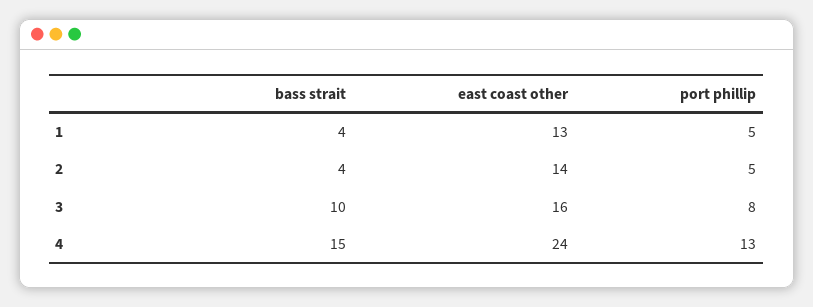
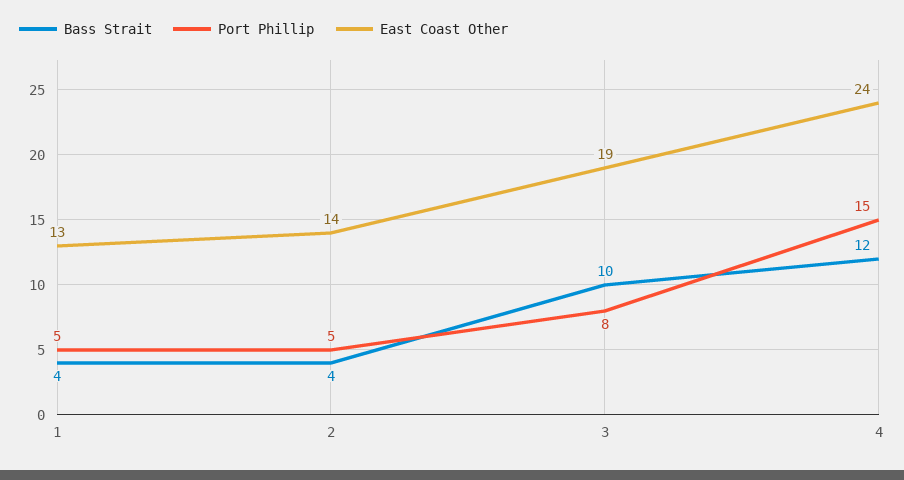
east coast other, 3: 16 -> 19
bass strait, 4: 15 -> 12
port phillip, 4: 13 -> 15

